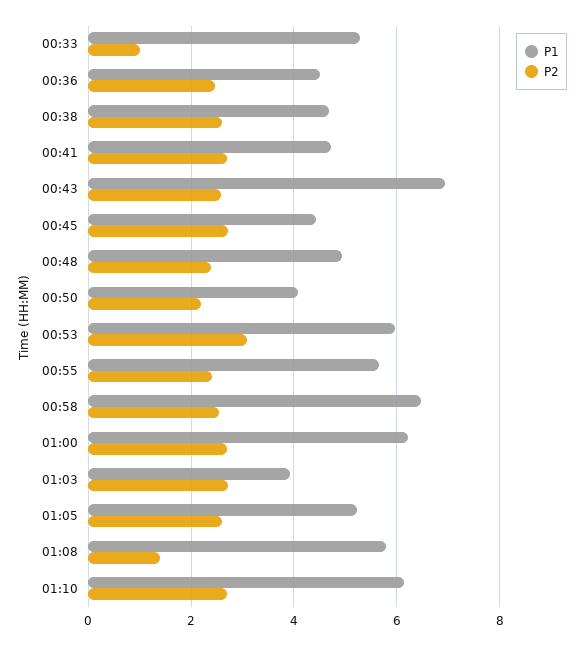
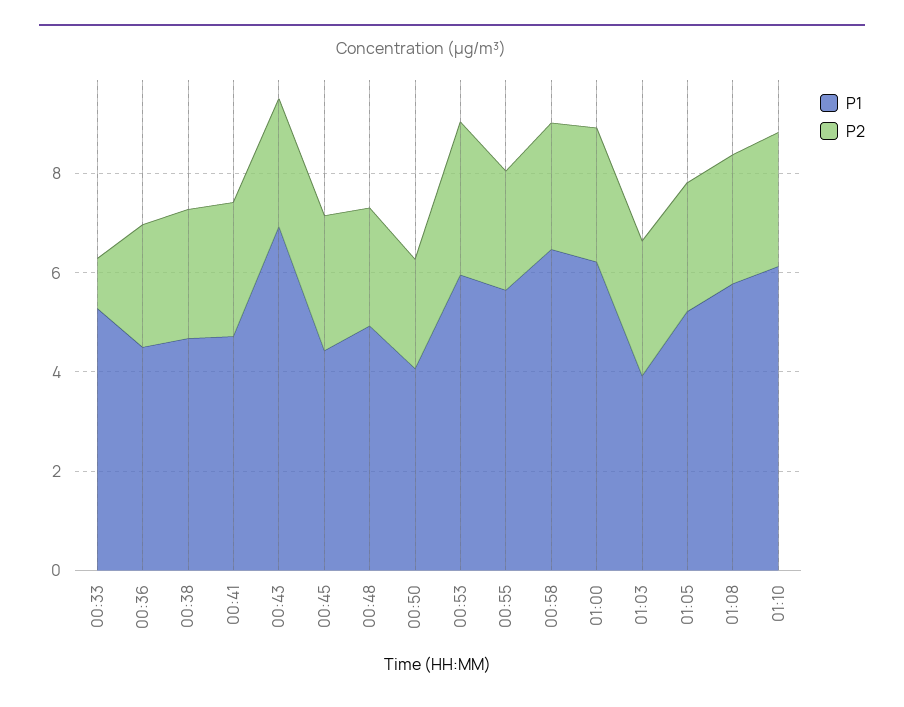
P2, 01:08: 1.4 -> 2.5

